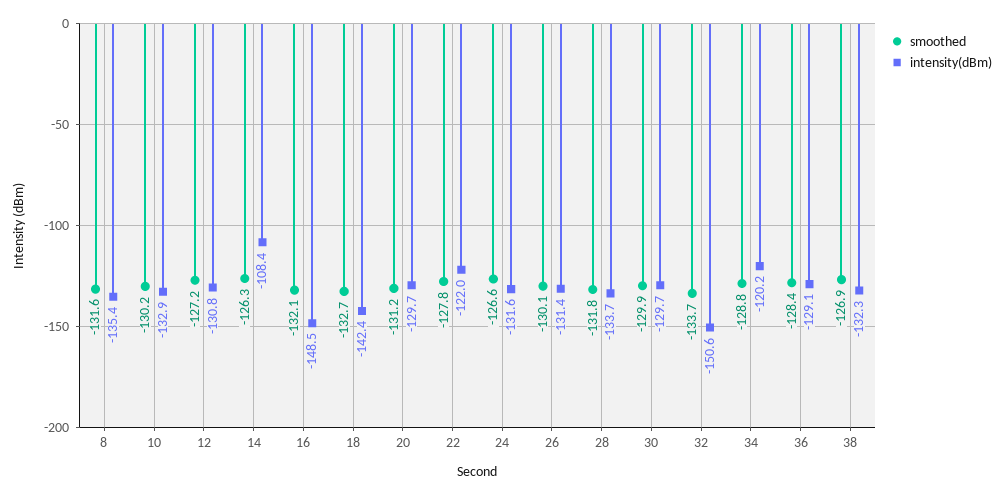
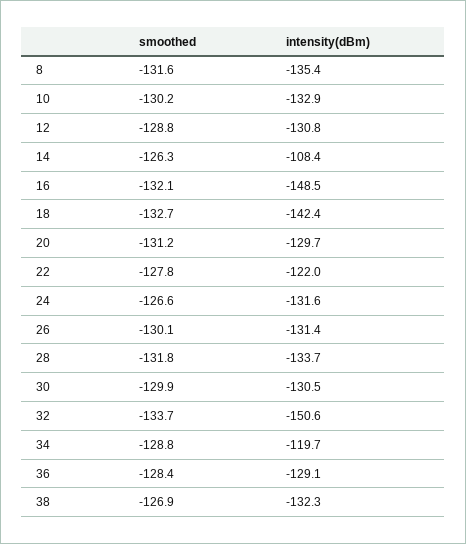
smoothed, 12: -127.2 -> -128.8
intensity(dBm), 30: -129.7 -> -130.5
intensity(dBm), 34: -120.2 -> -119.7

